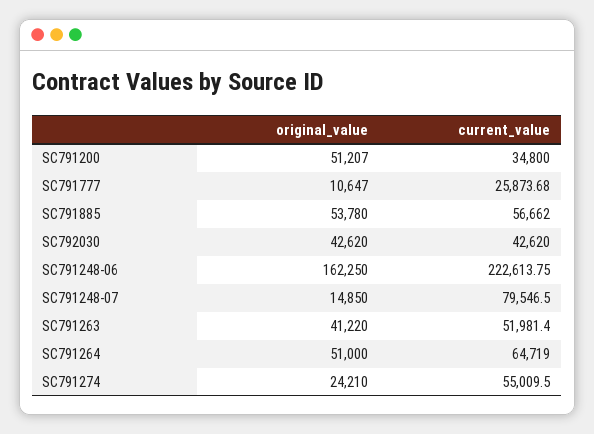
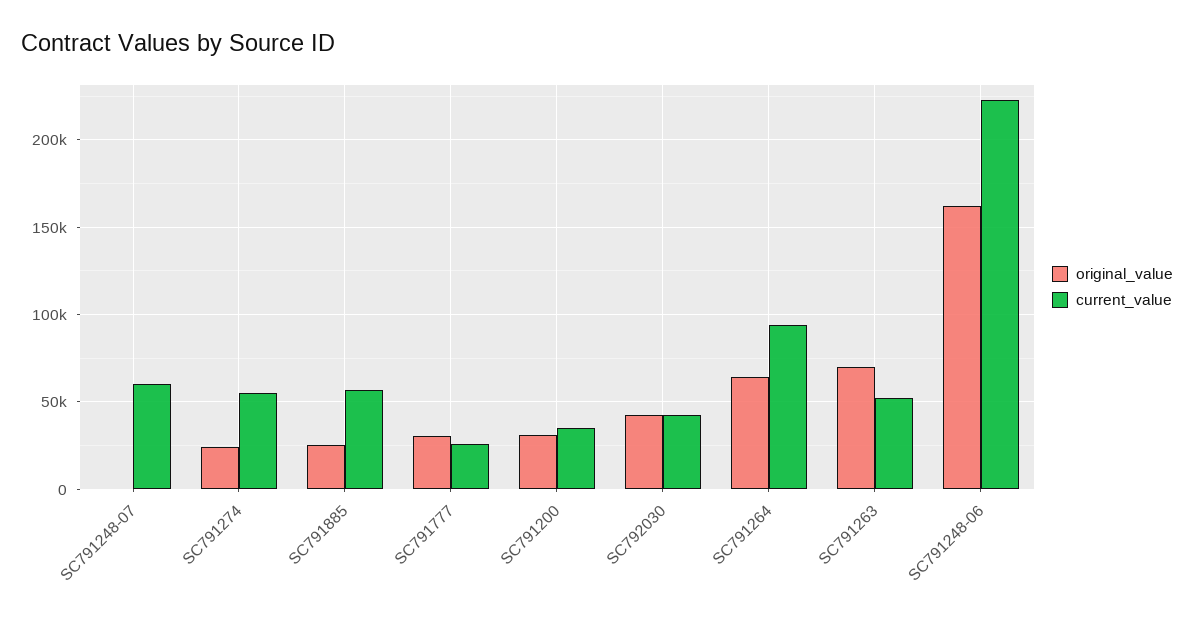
original_value, SC791200: 51207 -> 30000
original_value, SC791777: 10647 -> 30000
original_value, SC791885: 53780 -> 25000
original_value, SC791248-07: 14850 -> 0
current_value, SC791248-07: 79546.5 -> 60000
original_value, SC791263: 41220 -> 70000
original_value, SC791264: 51000 -> 65000
current_value, SC791264: 64719 -> 95000

